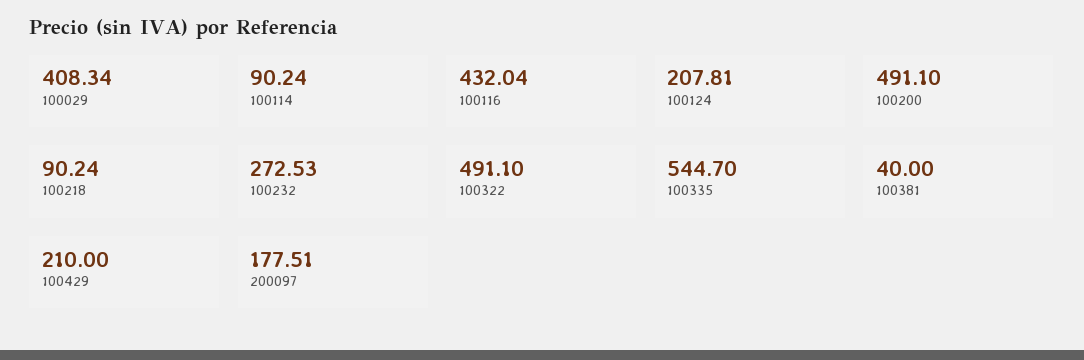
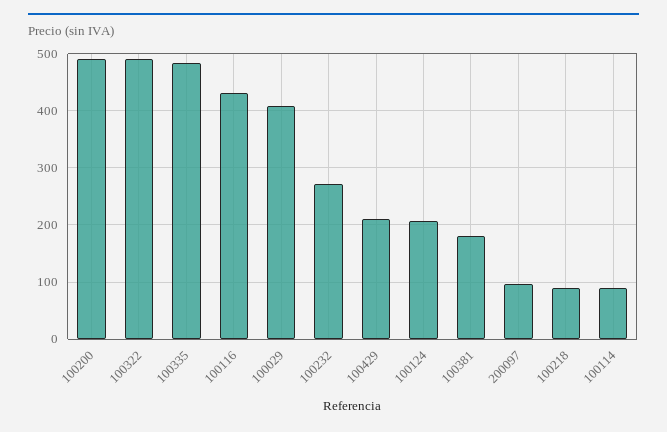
100335: 544.7 -> 480
100381: 40 -> 180
200097: 177.51 -> 100

